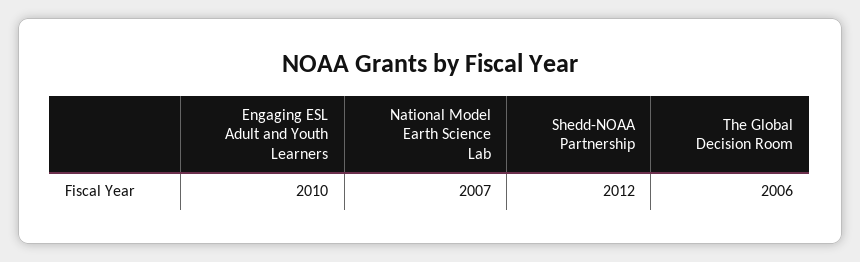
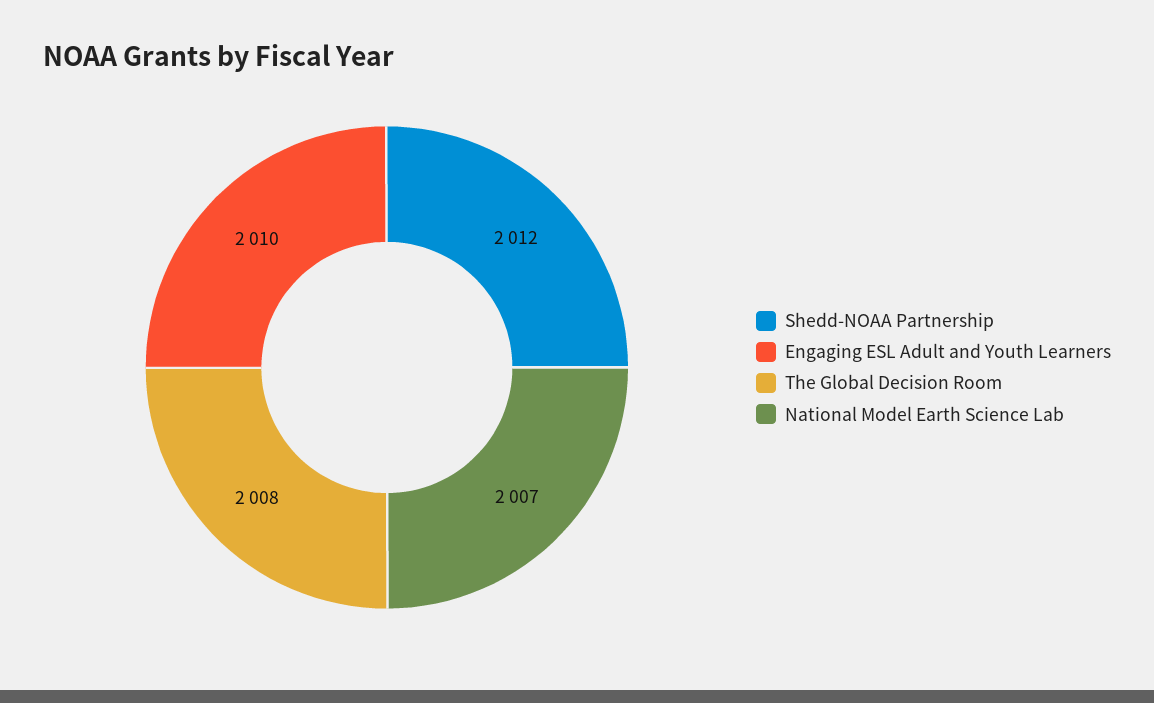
The Global Decision Room: 2006 -> 2008

